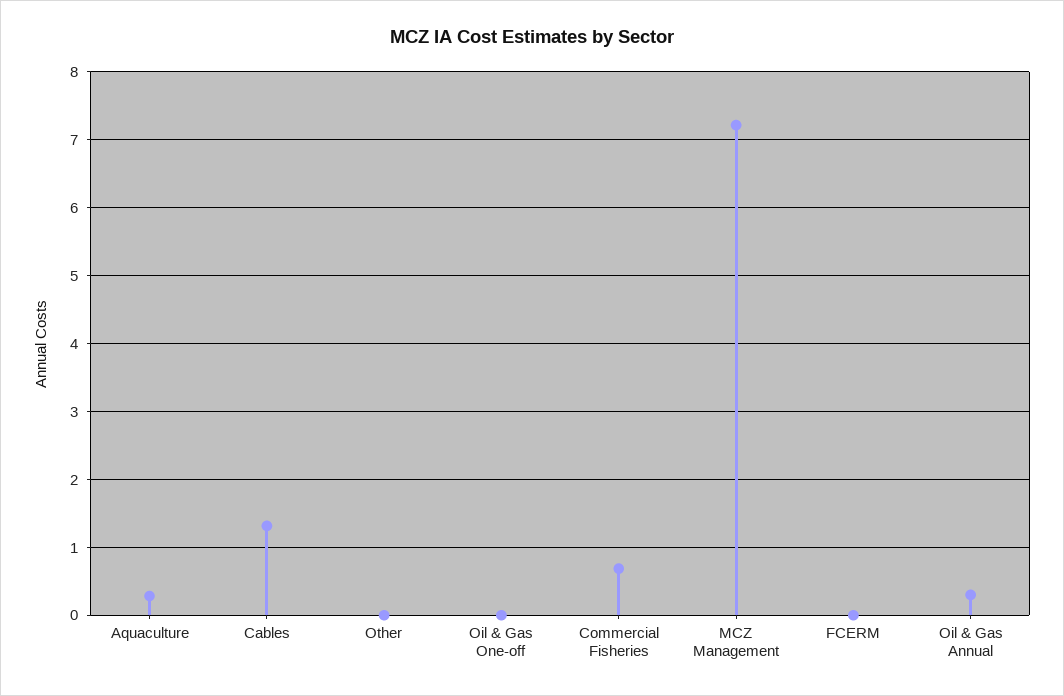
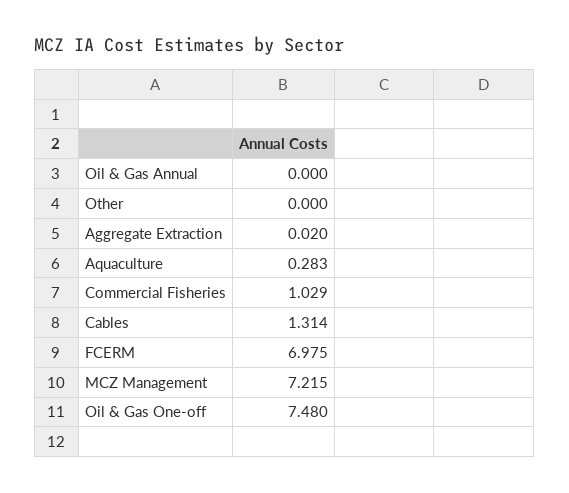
Oil & Gas One-off: 0 -> 7.48
Commercial Fisheries: 0.7 -> 1.029
FCERM: 0 -> 6.975
Oil & Gas Annual: 0.3 -> 0
Aggregate Extraction: none -> 0.02

